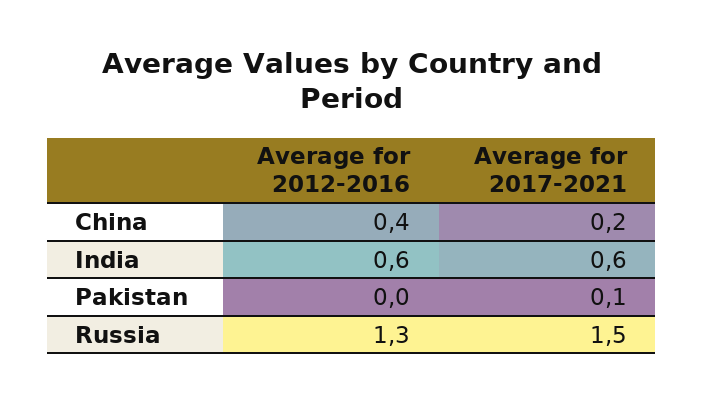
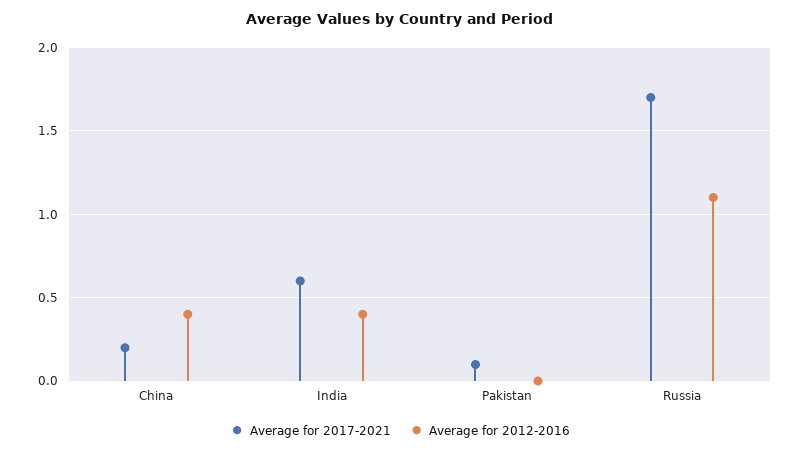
Average for 2012-2016, India: 0.6 -> 0.4
Average for 2012-2016, Russia: 1.3 -> 1.1
Average for 2017-2021, Russia: 1.5 -> 1.7

